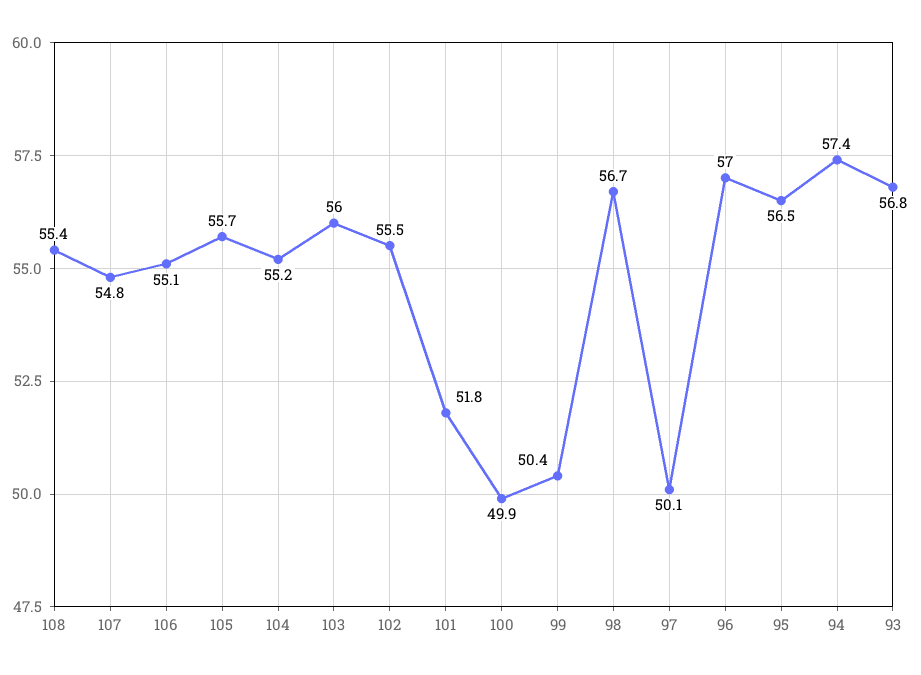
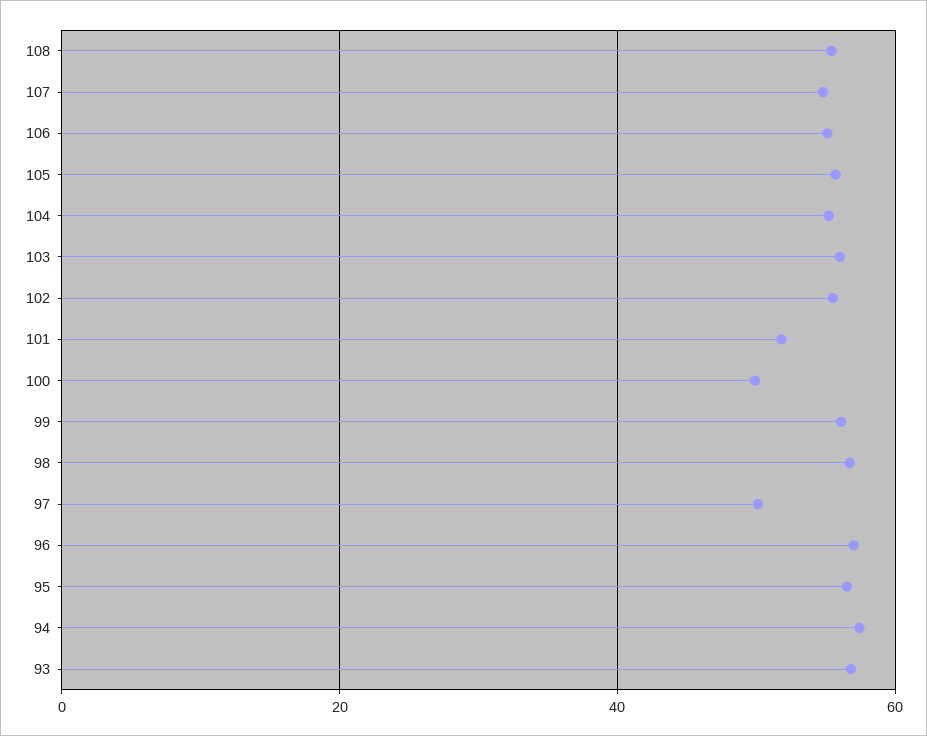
99: 50.4 -> 56

